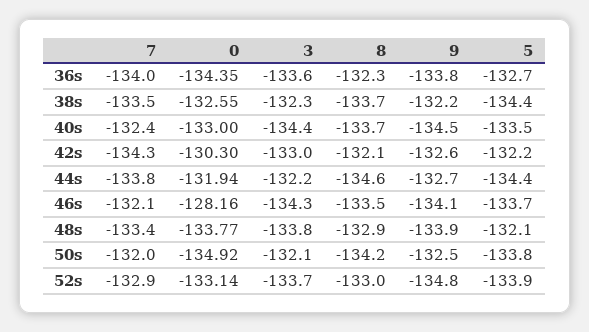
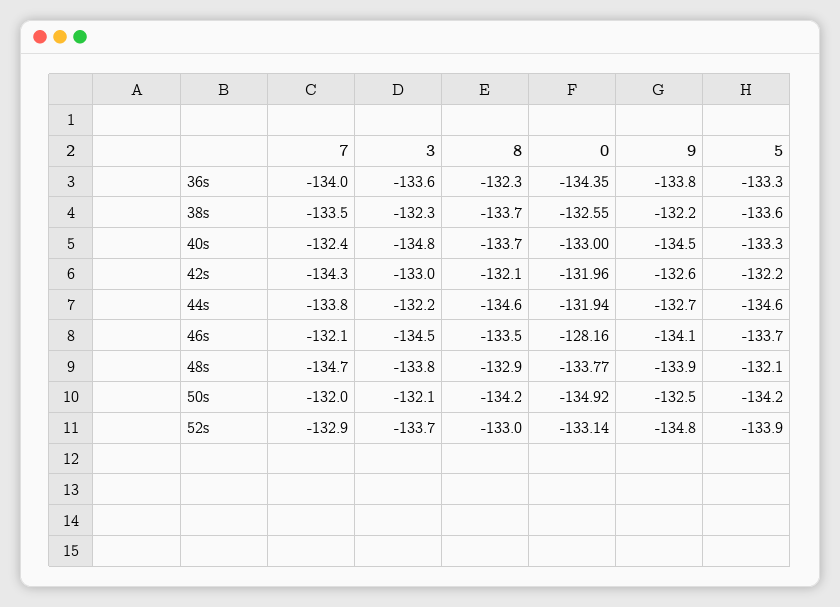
5, 36s: -132.7 -> -133.3
5, 38s: -134.4 -> -133.6
3, 40s: -134.4 -> -134.8
5, 40s: -133.5 -> -133.3
0, 42s: -130.3 -> -131.96
5, 44s: -134.4 -> -134.6
3, 46s: -134.3 -> -134.5
7, 48s: -133.4 -> -134.7
5, 50s: -133.8 -> -134.2

